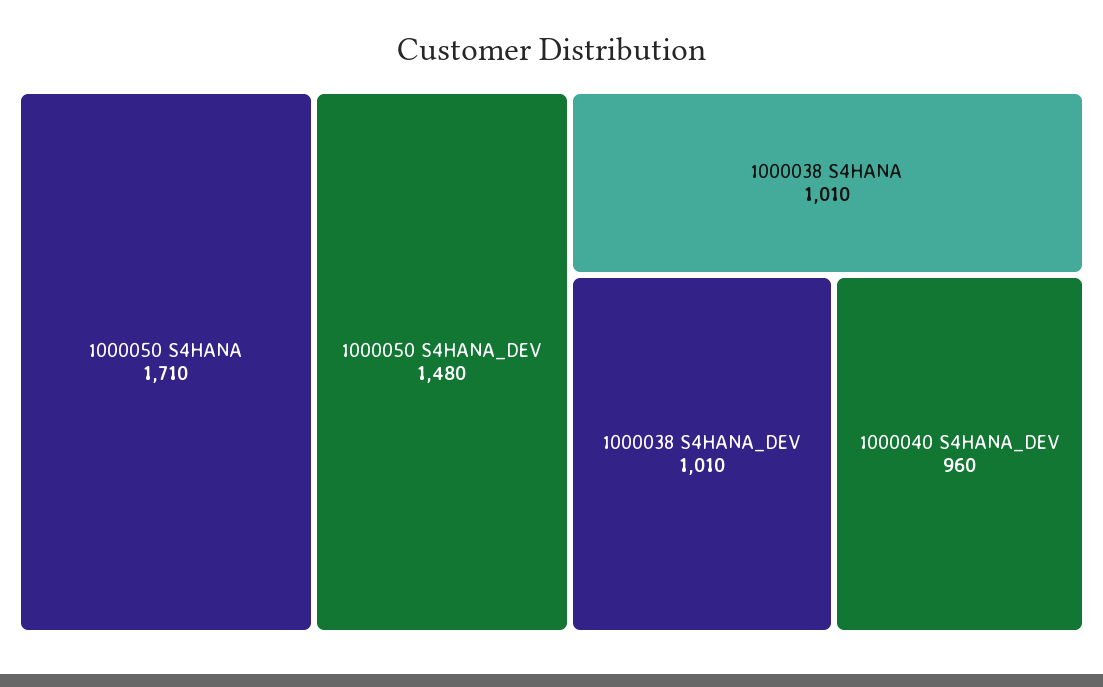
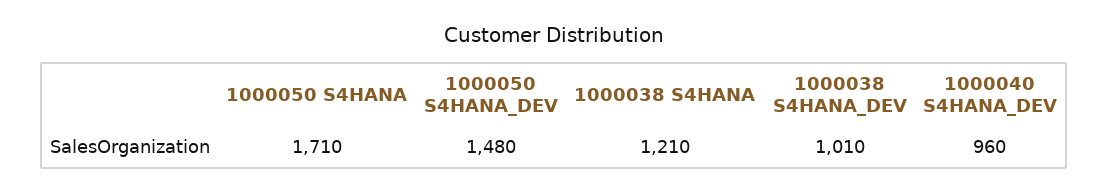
1000038 S4HANA: 1010 -> 1210

